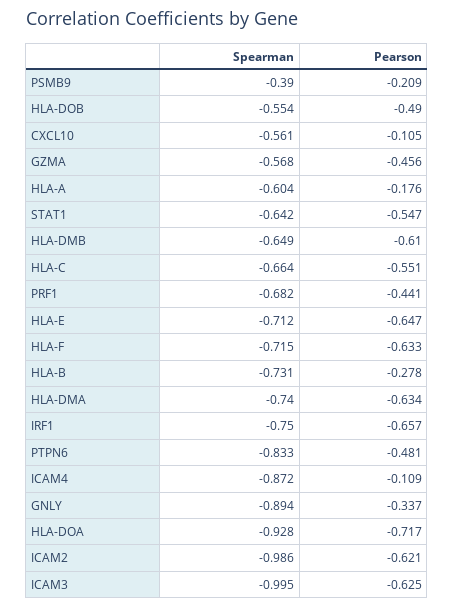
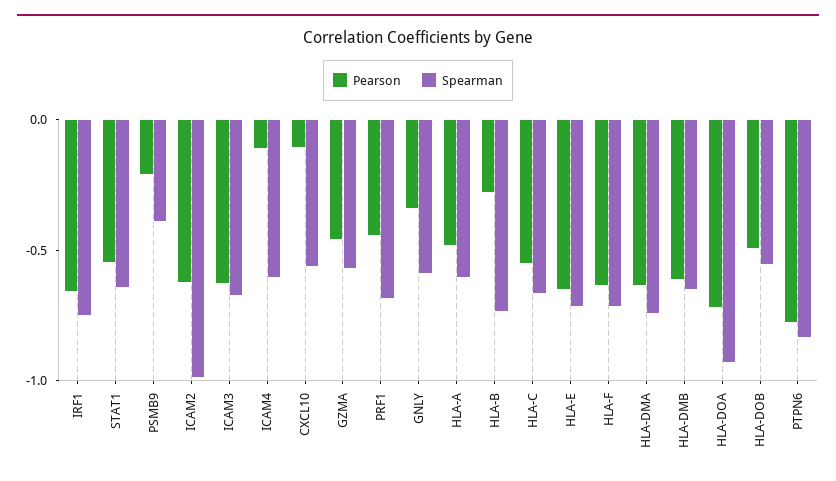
Pearson, HLA-A: -0.176 -> -0.5
Pearson, PTPN6: -0.481 -> -0.8
Spearman, ICAM4: -0.872 -> -0.6
Spearman, GNLY: -0.894 -> -0.6
Spearman, ICAM3: -0.995 -> -0.7

